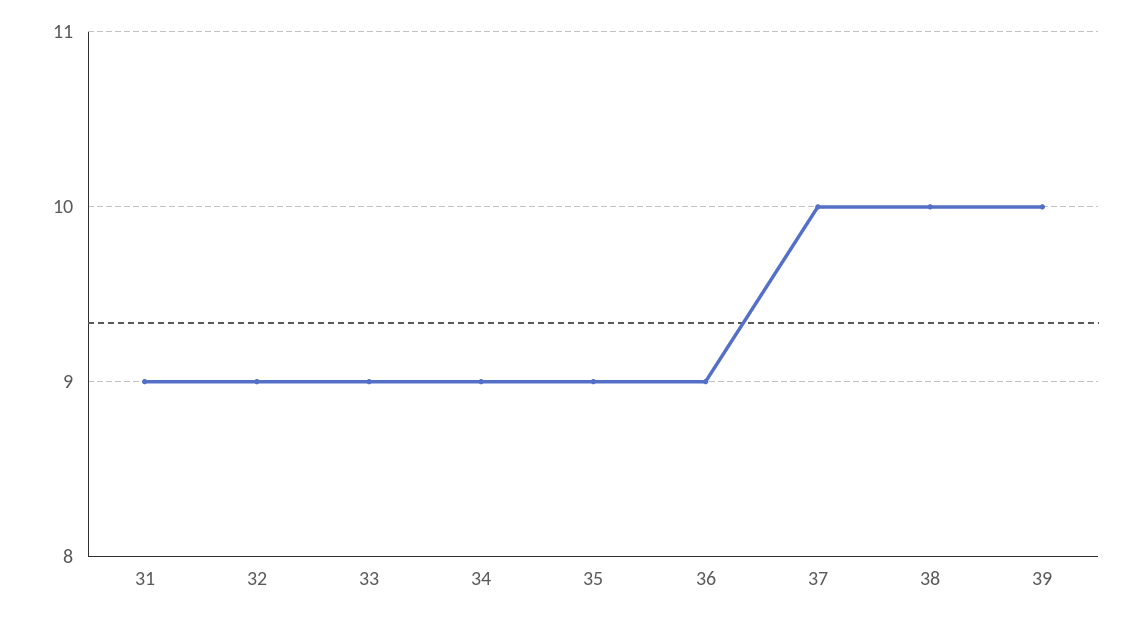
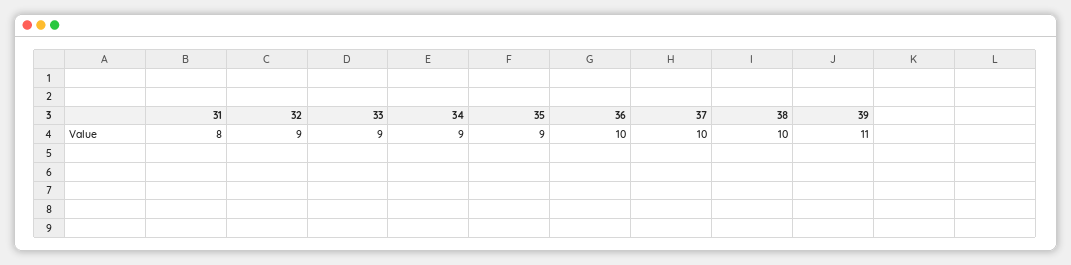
31: 9 -> 8
36: 9 -> 10
39: 10 -> 11

